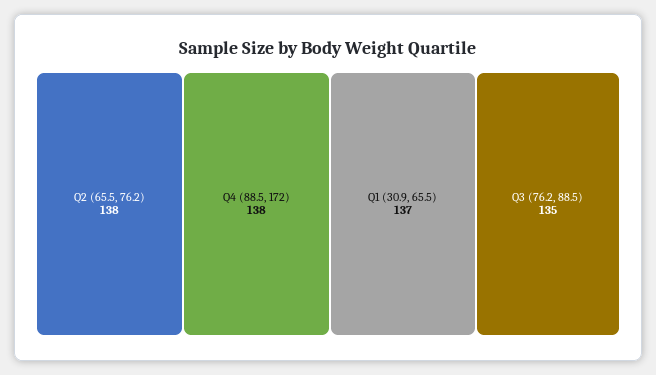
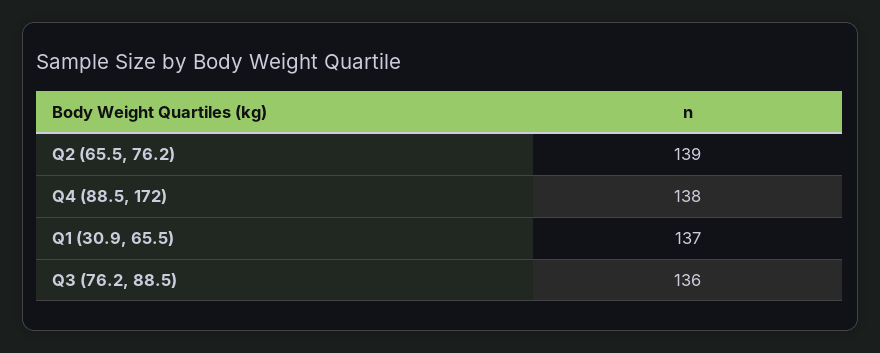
Q2 (65.5, 76.2): 138 -> 139
Q3 (76.2, 88.5): 135 -> 136

